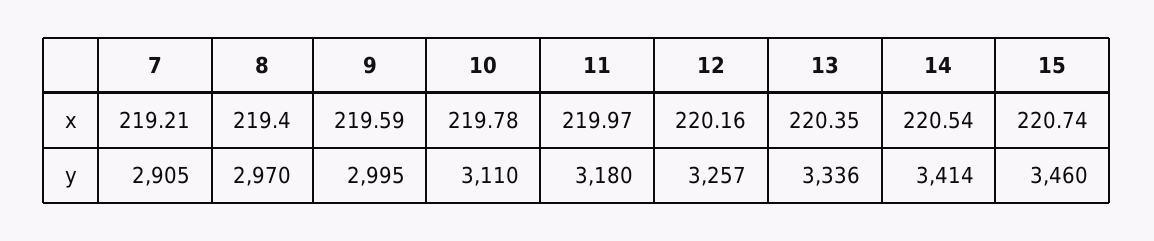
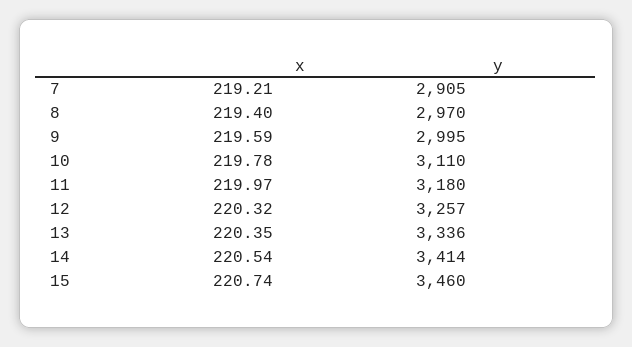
12, x: 220.16 -> 220.32

